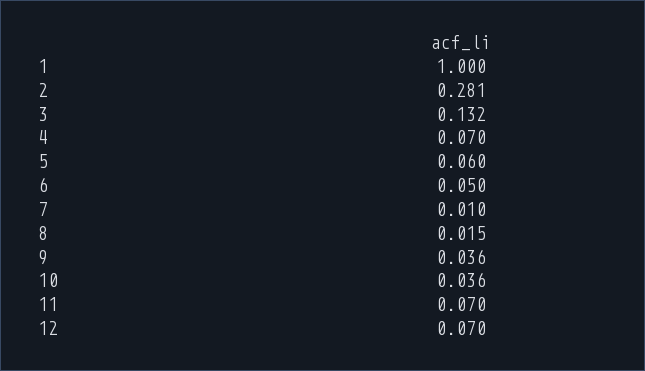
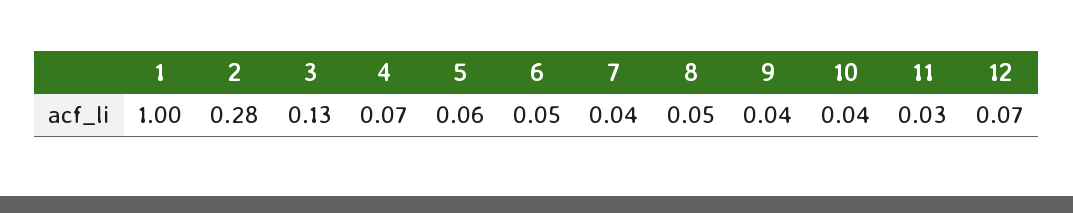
7: 0.01 -> 0.04
8: 0.015 -> 0.05
11: 0.07 -> 0.03

